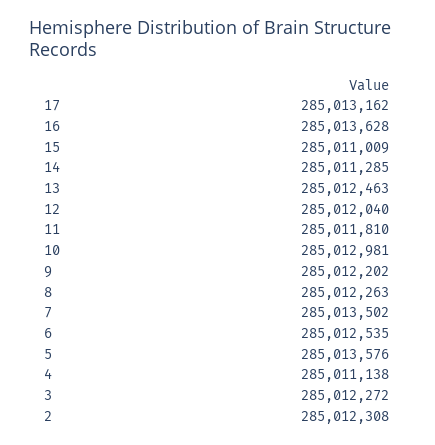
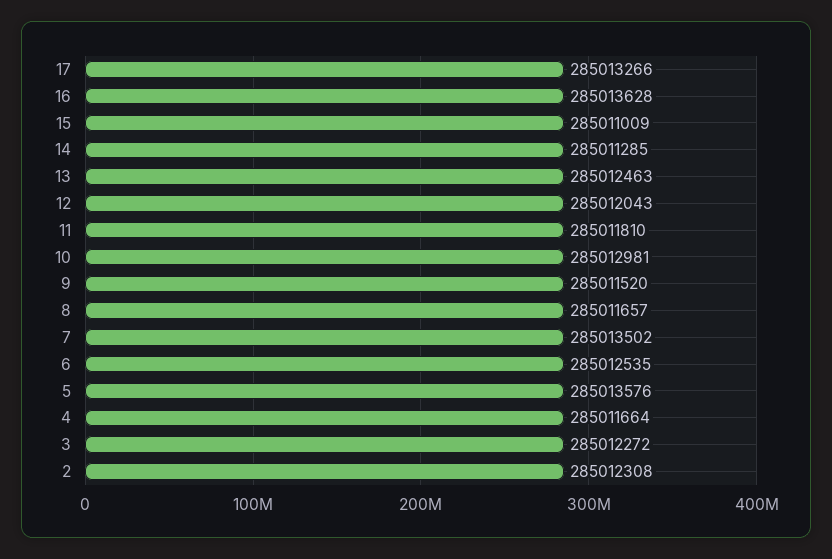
17: 285013162 -> 285013266
12: 285012040 -> 285012043
9: 285012202 -> 285011520
8: 285012263 -> 285011657
4: 285011138 -> 285011664

